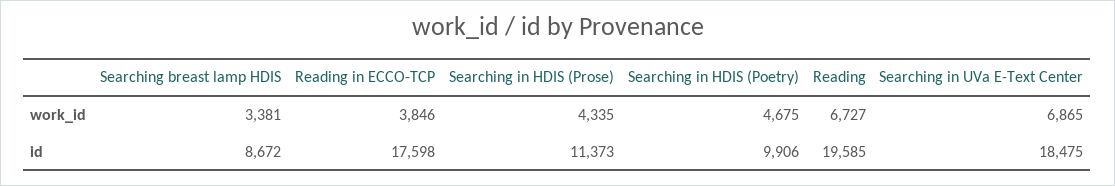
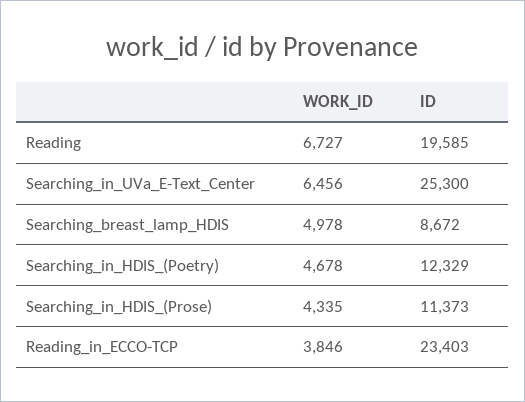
Searching breast lamp HDIS, work_id: 3381 -> 4978
Searching in HDIS (Poetry), work_id: 4675 -> 4678
Searching in UVa E-Text Center, work_id: 6865 -> 6456
Reading in ECCO-TCP, id: 17598 -> 23403
Searching in HDIS (Poetry), id: 9906 -> 12329
Searching in UVa E-Text Center, id: 18475 -> 25300

